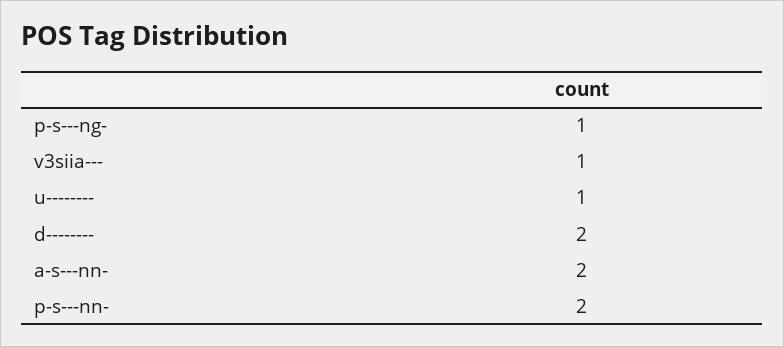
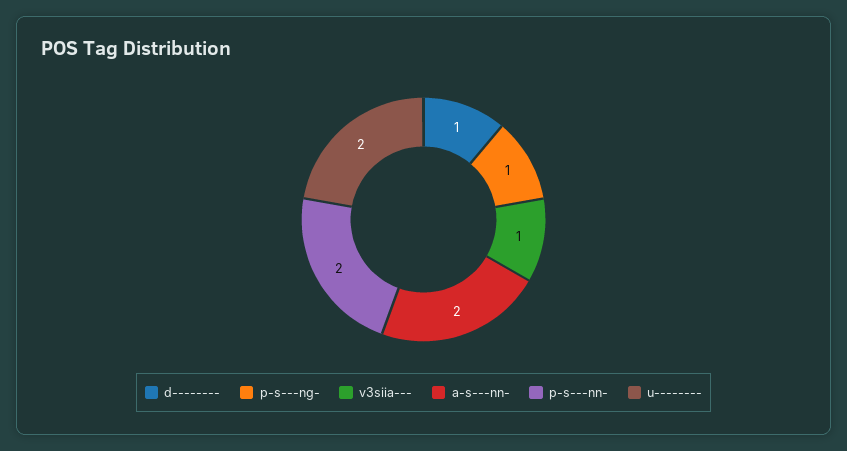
u--------: 1 -> 2
d--------: 2 -> 1

